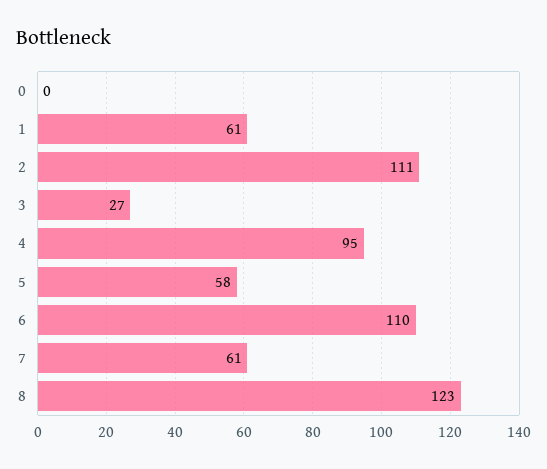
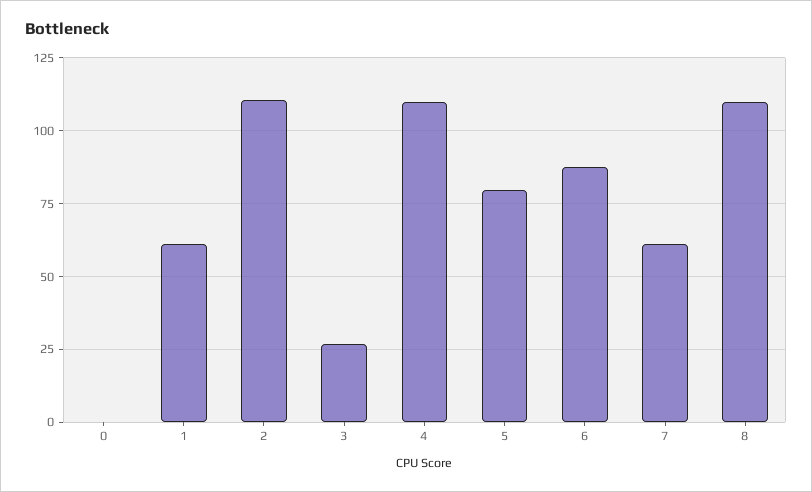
4: 95 -> 110
5: 58 -> 80
6: 110 -> 87.5
8: 123 -> 110

